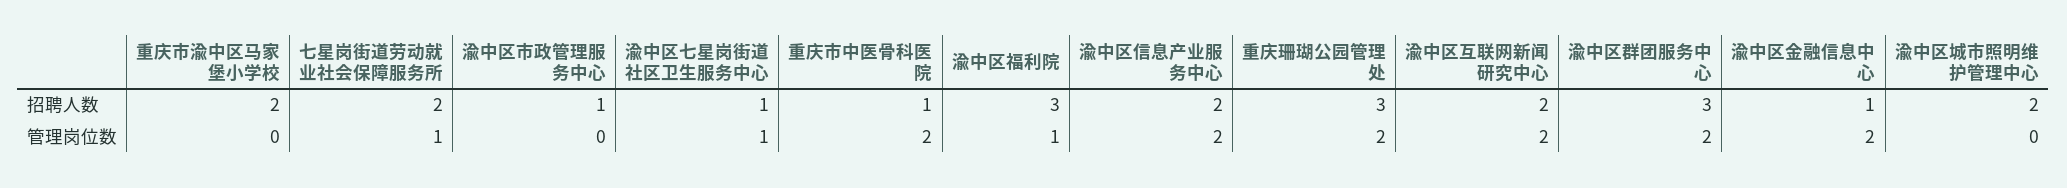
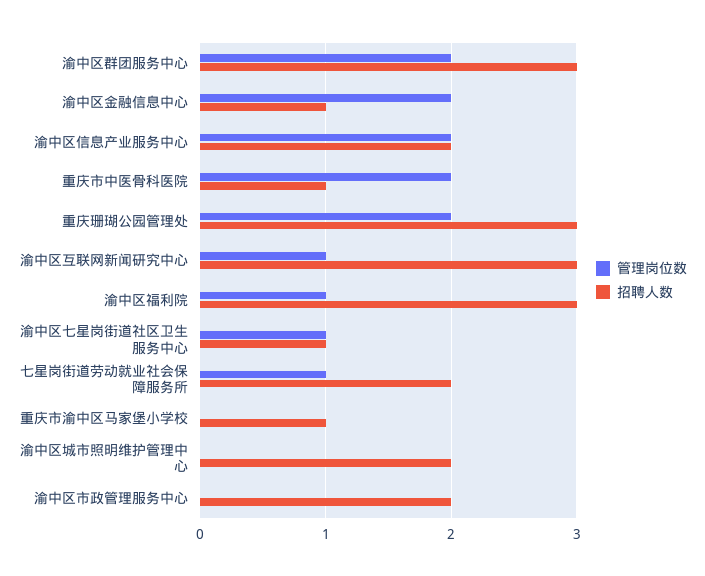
招聘人数, 重庆市渝中区马家堡小学校: 2 -> 1
招聘人数, 渝中区市政管理服务中心: 1 -> 2
招聘人数, 渝中区互联网新闻研究中心: 2 -> 3
管理岗位数, 渝中区互联网新闻研究中心: 2 -> 1

